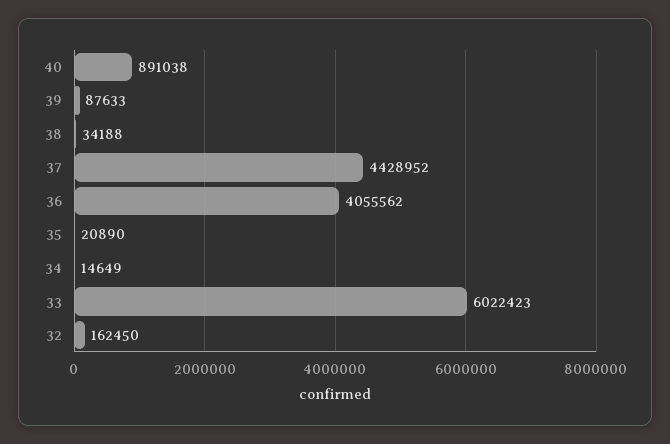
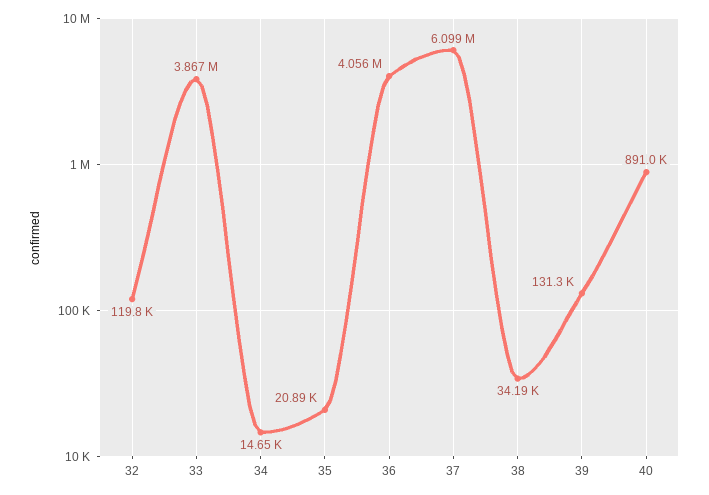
39: 87633 -> 131300
37: 4428952 -> 6099000
33: 6022423 -> 3867000
32: 162450 -> 119800

